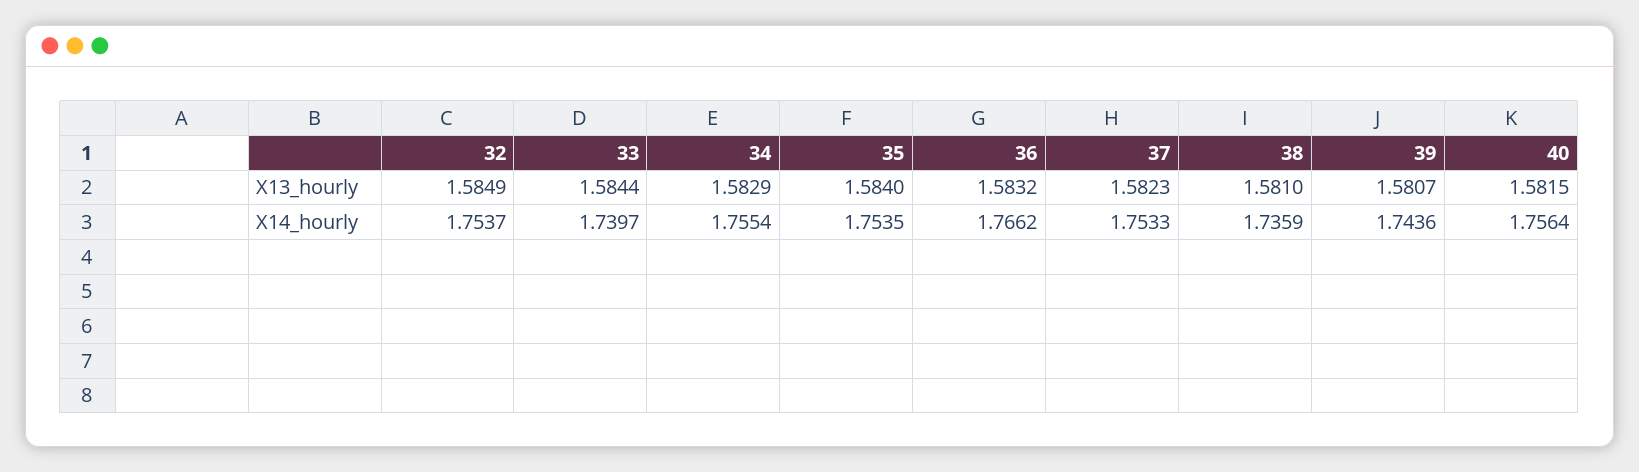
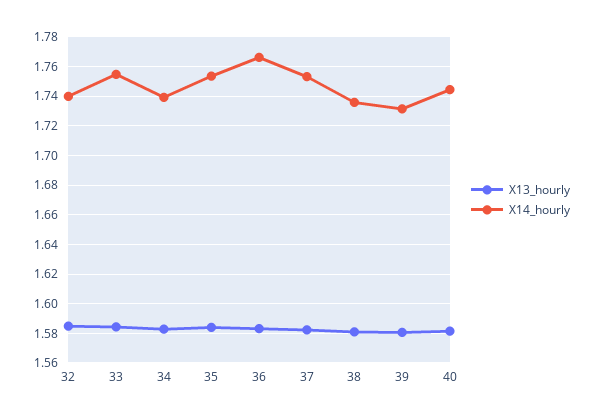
X14_hourly, 32: 1.7537 -> 1.74
X14_hourly, 33: 1.7397 -> 1.755
X14_hourly, 34: 1.7554 -> 1.74
X14_hourly, 39: 1.7436 -> 1.73
X14_hourly, 40: 1.7564 -> 1.745

